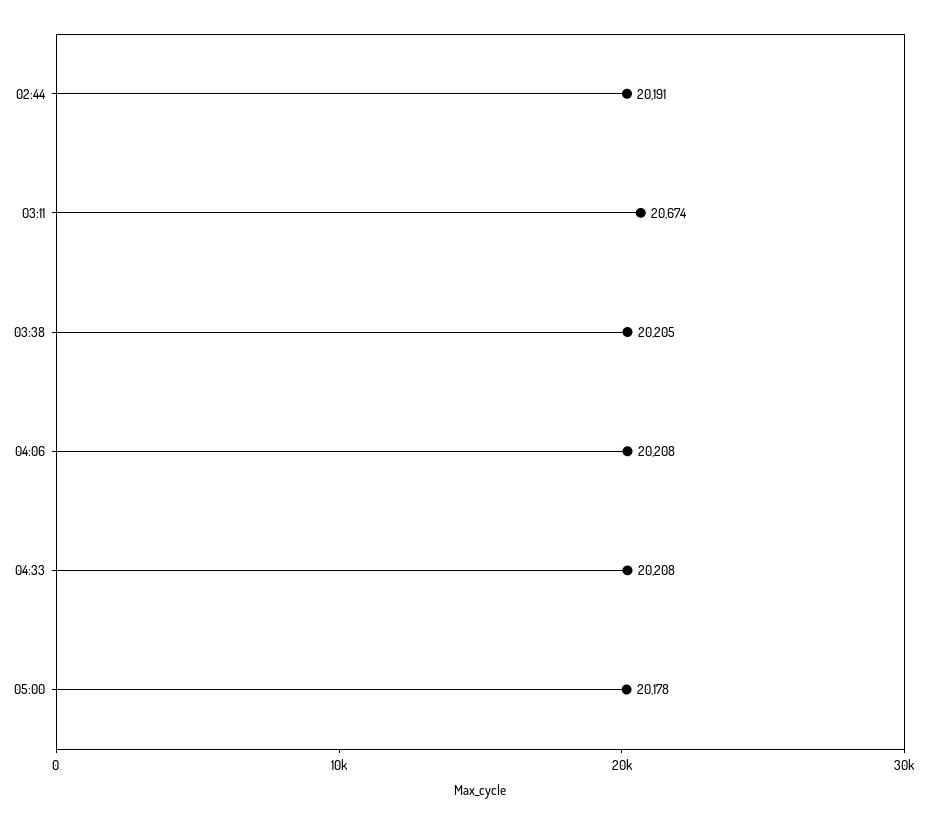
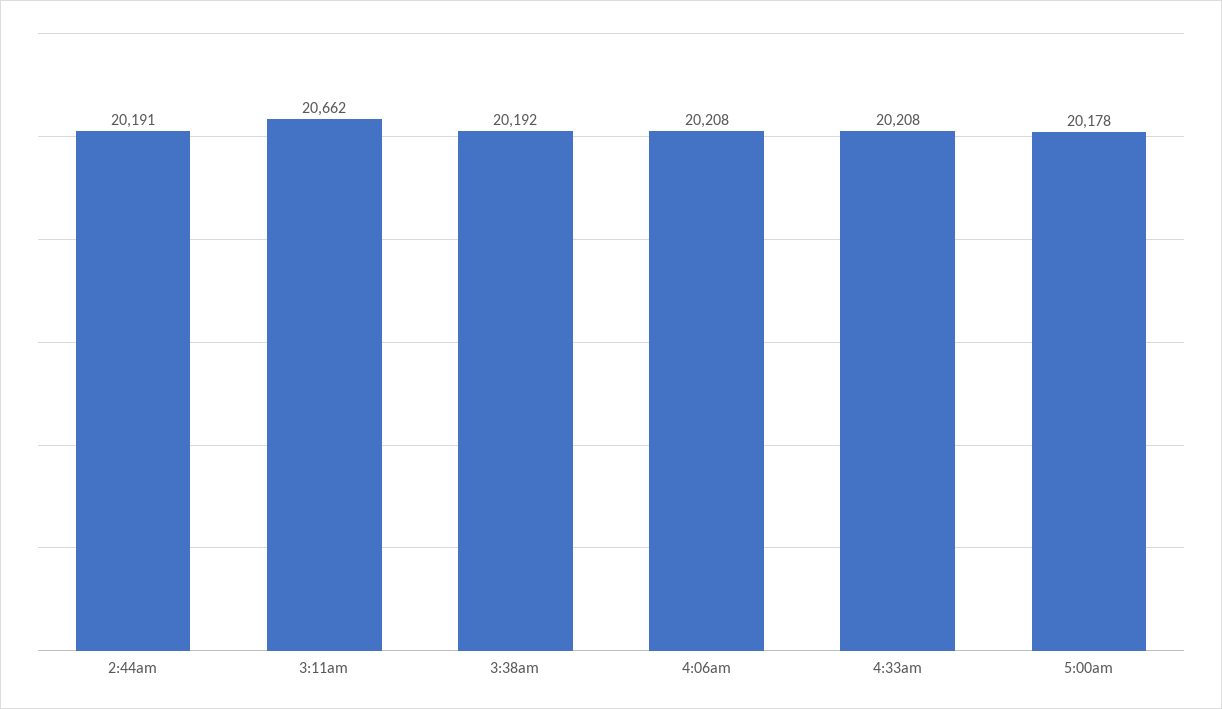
03:11: 20674 -> 20662
03:38: 20205 -> 20192

